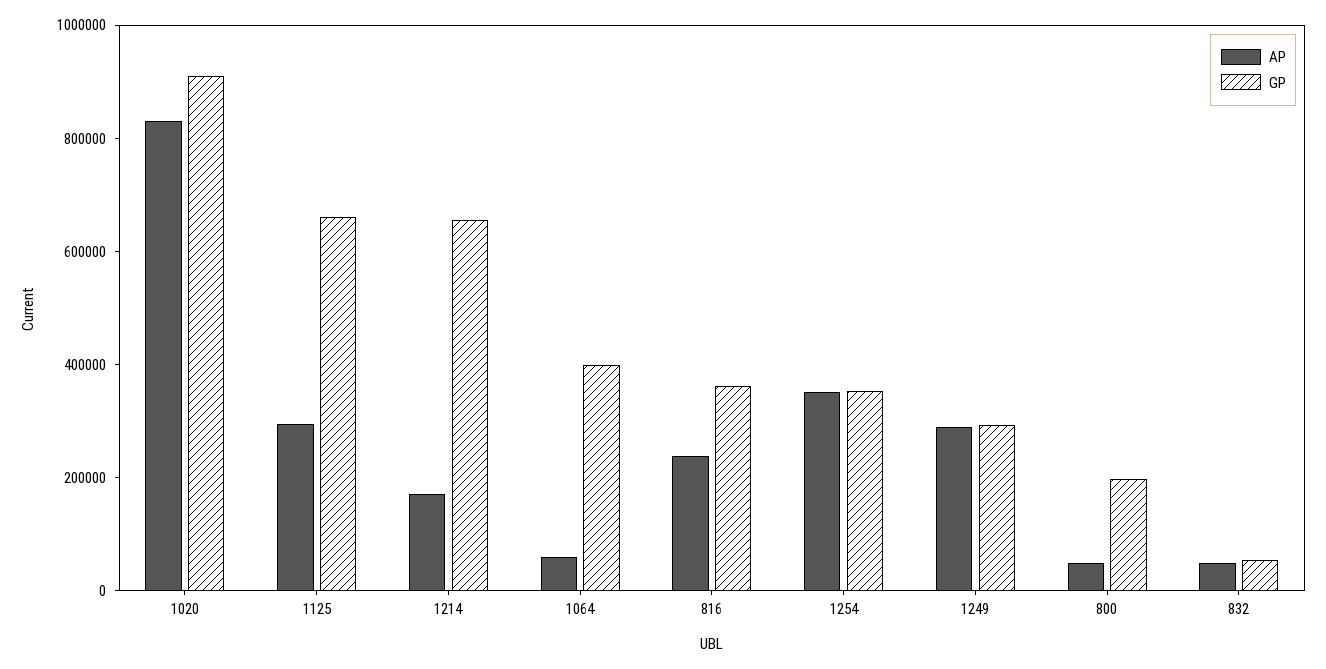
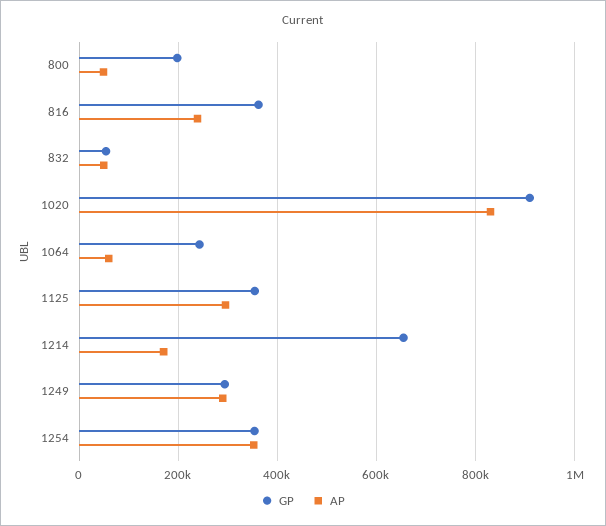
GP, 1125: 650000 -> 360000
GP, 1064: 400000 -> 240000

